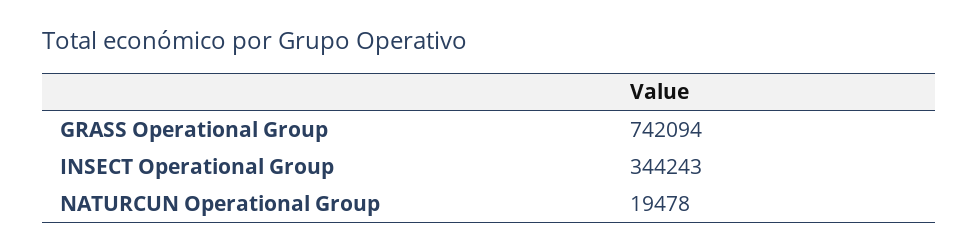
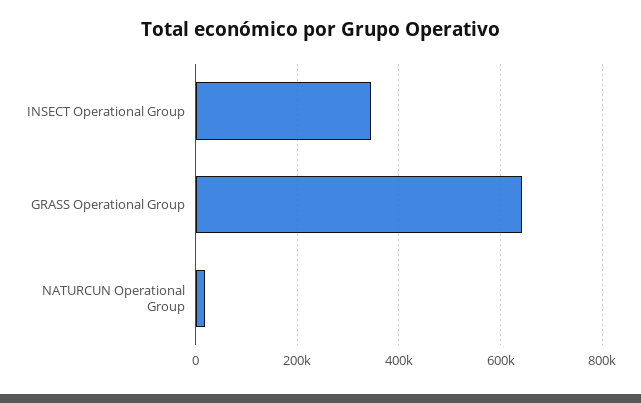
GRASS Operational Group: 742094 -> 640000

